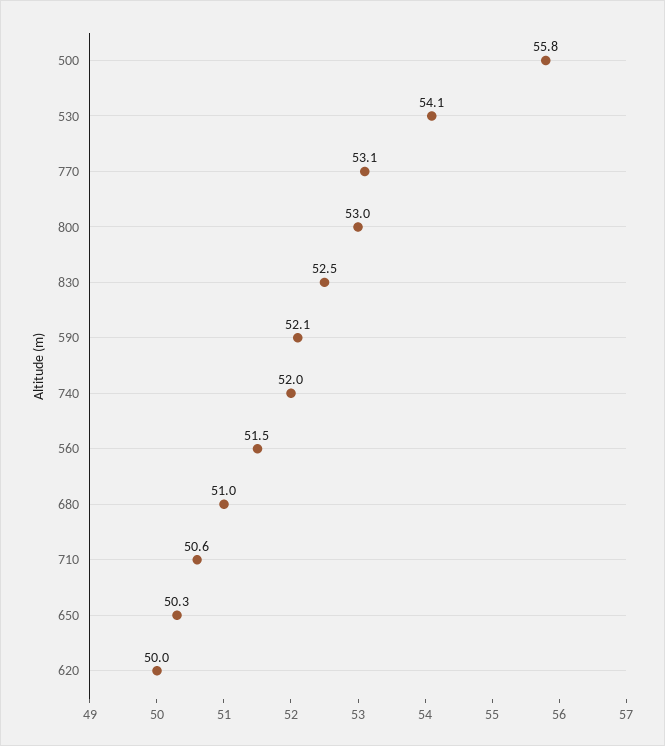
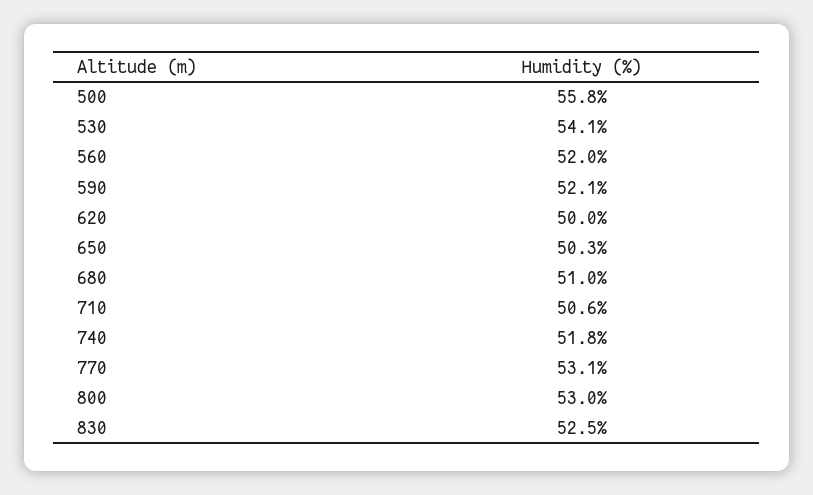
740: 52 -> 51.8
560: 51.5 -> 52

